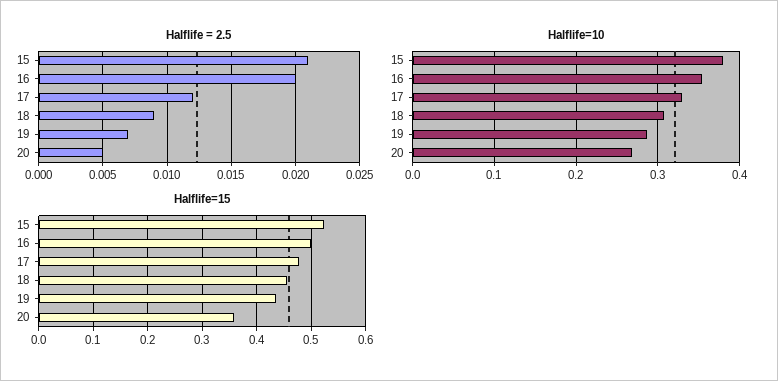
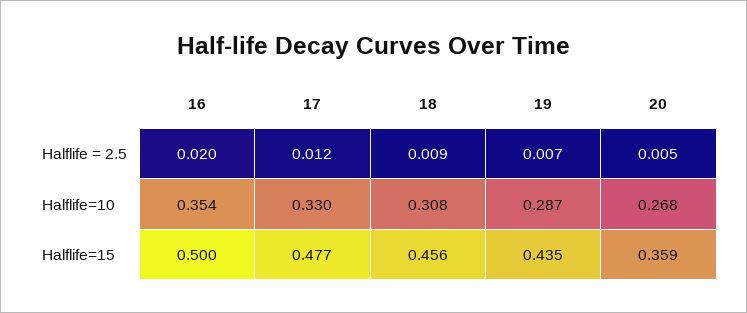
Halflife = 2.5, 15: 0.021 -> none
Halflife=10, 15: 0.38 -> none
Halflife=15, 15: 0.52 -> none

